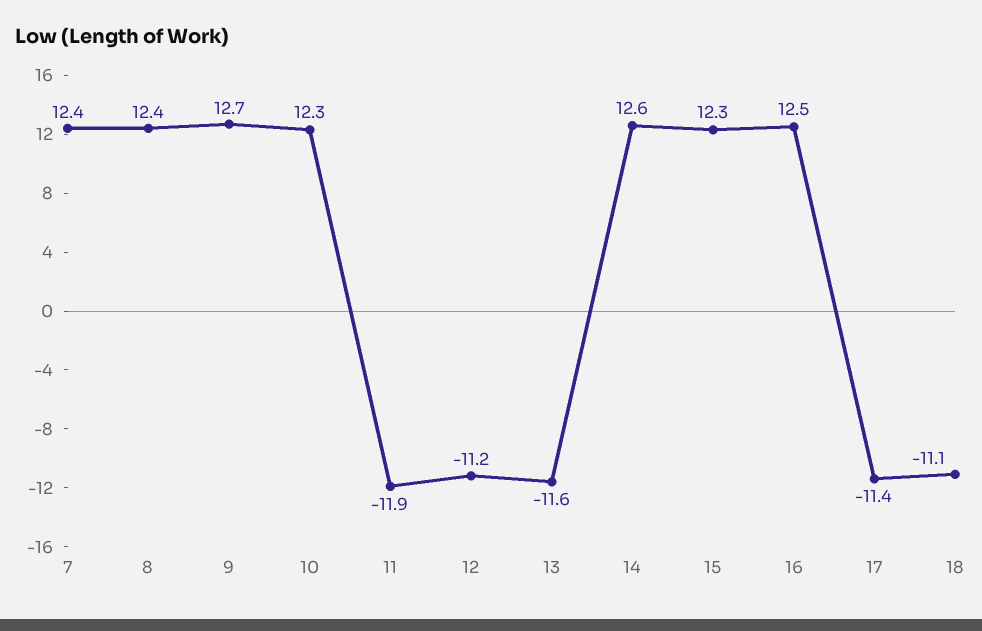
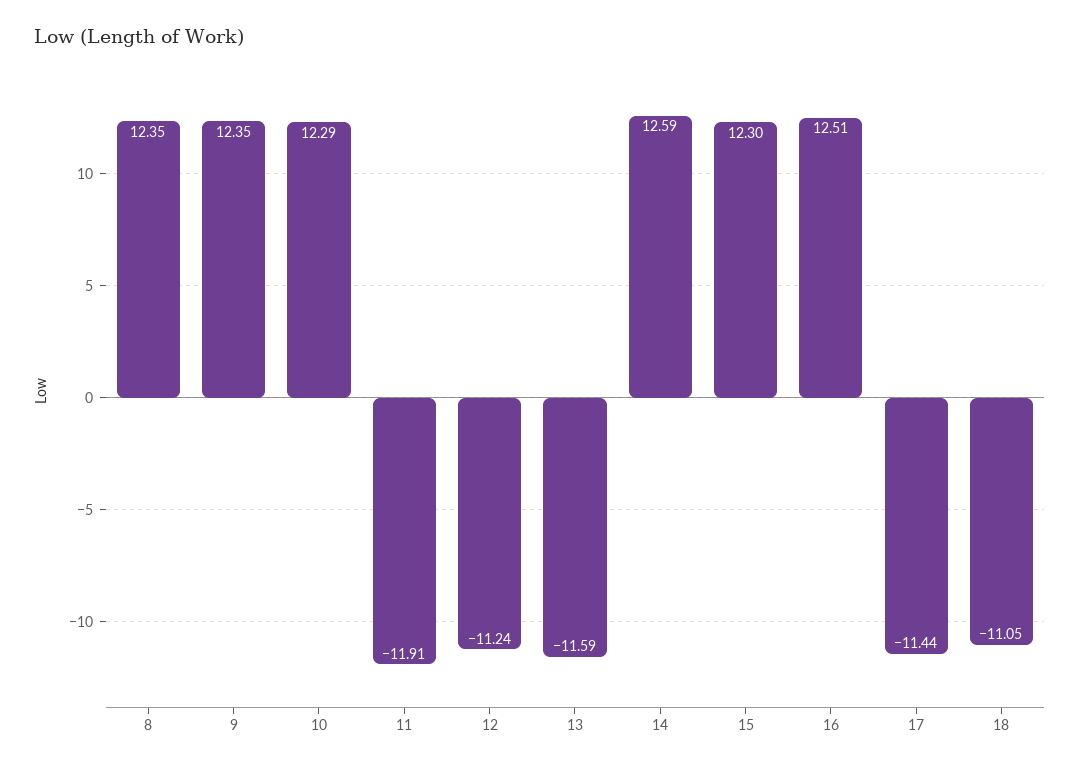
7: 12.4 -> none
9: 12.7 -> 12.35

